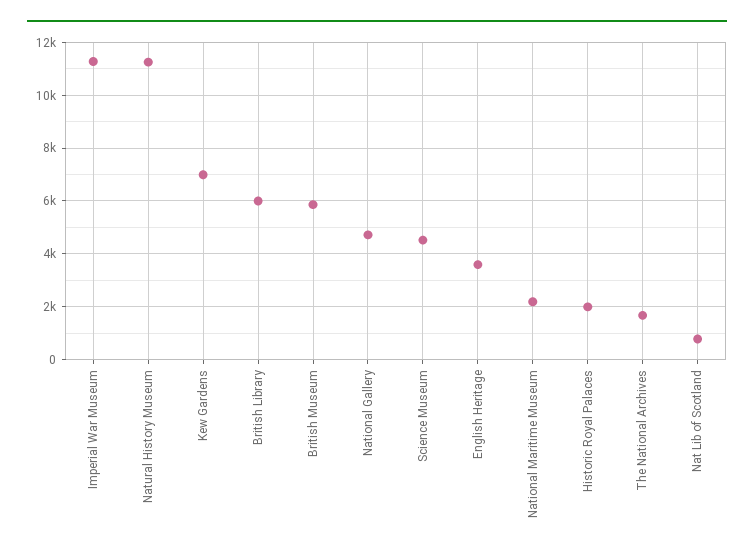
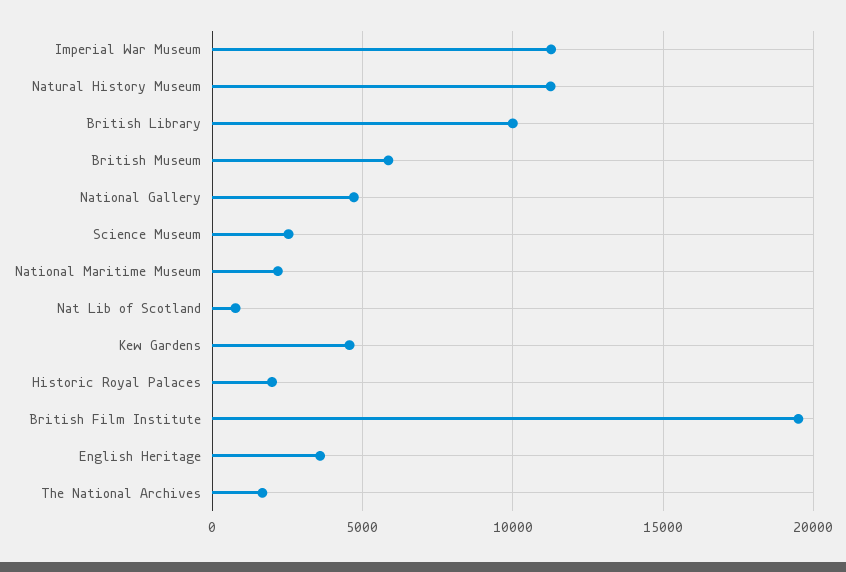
Kew Gardens: 7000 -> 4500
British Library: 6000 -> 10000
Science Museum: 4500 -> 2500
British Film Institute: none -> 19500

